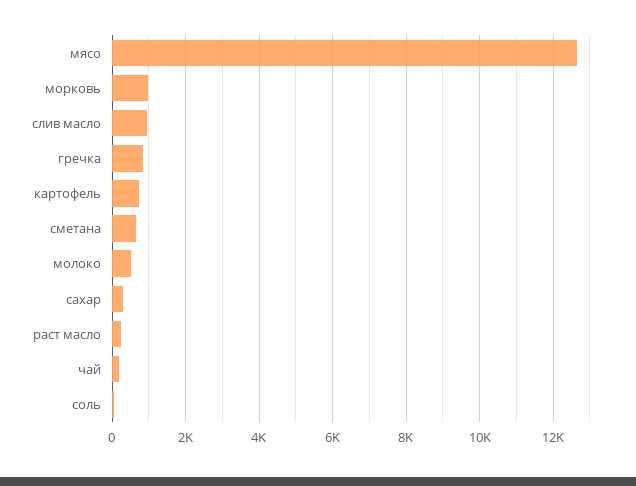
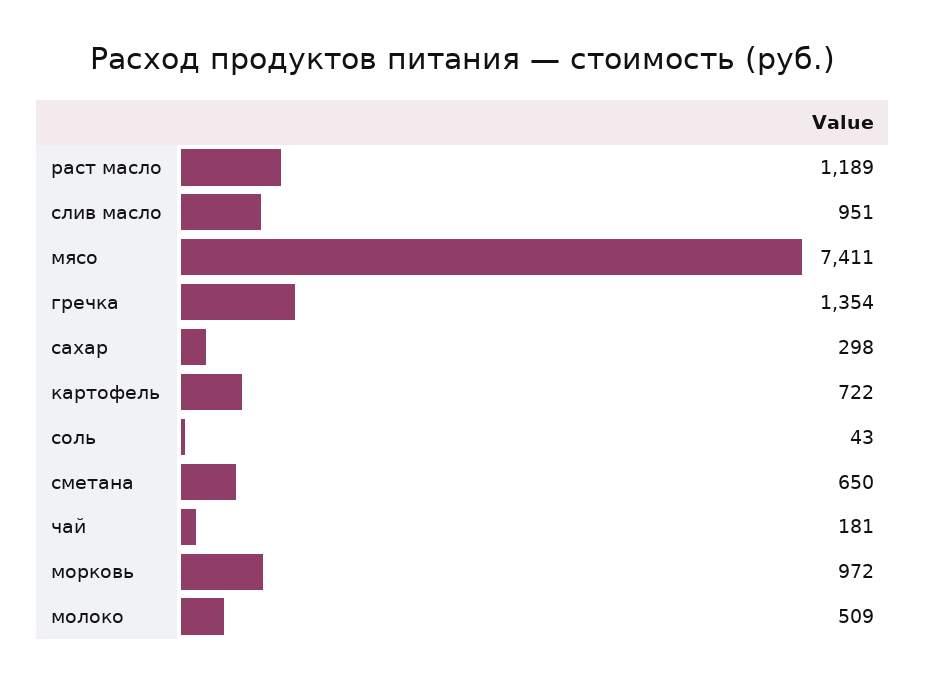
мясо: 12600 -> 7411
гречка: 800 -> 1354
раст масло: 200 -> 1189

